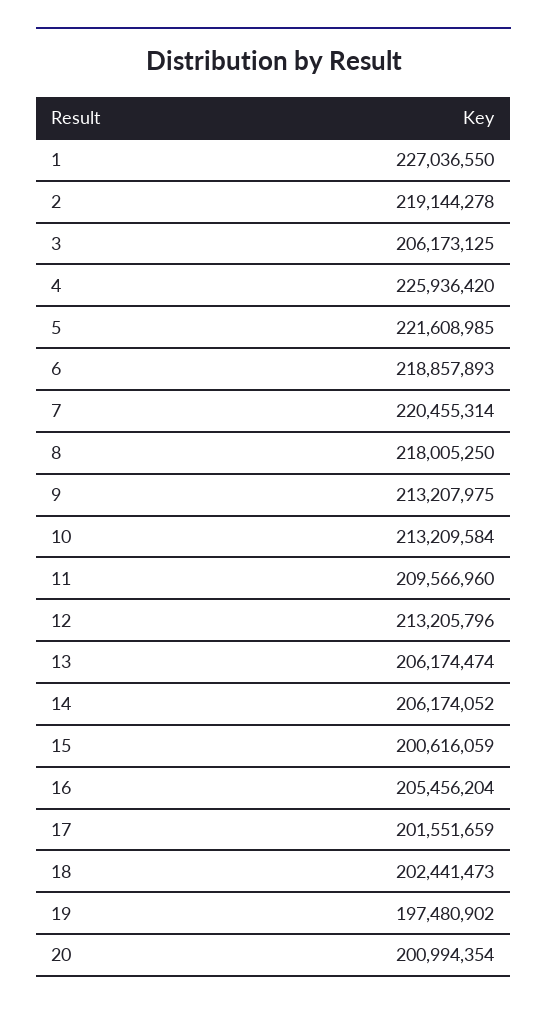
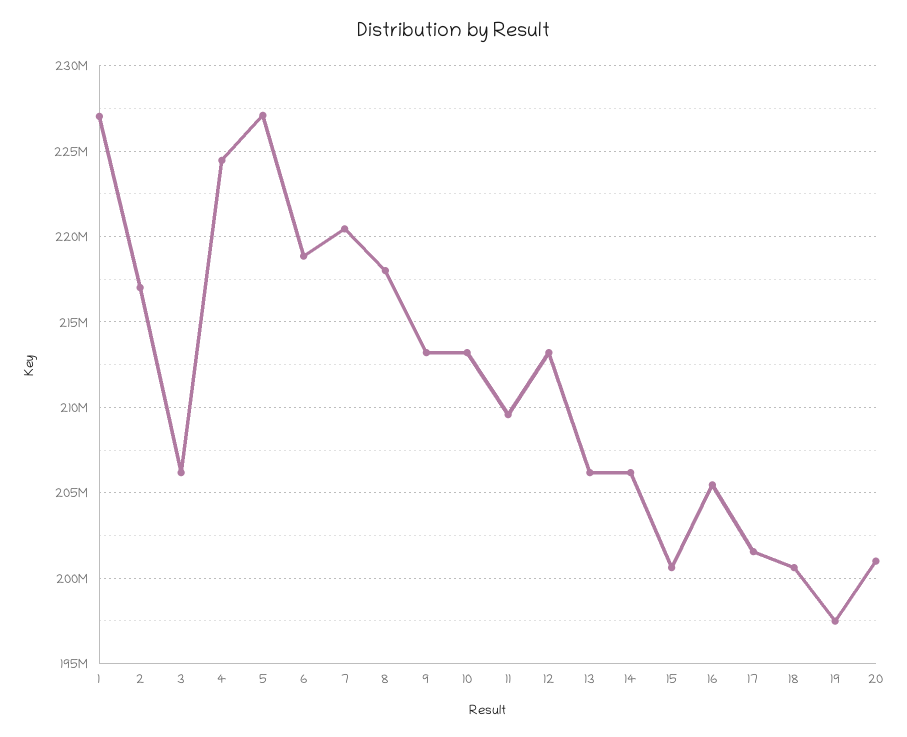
2: 219144278 -> 217000000
4: 225936420 -> 224500000
5: 221608985 -> 227000000
18: 202441473 -> 200500000

